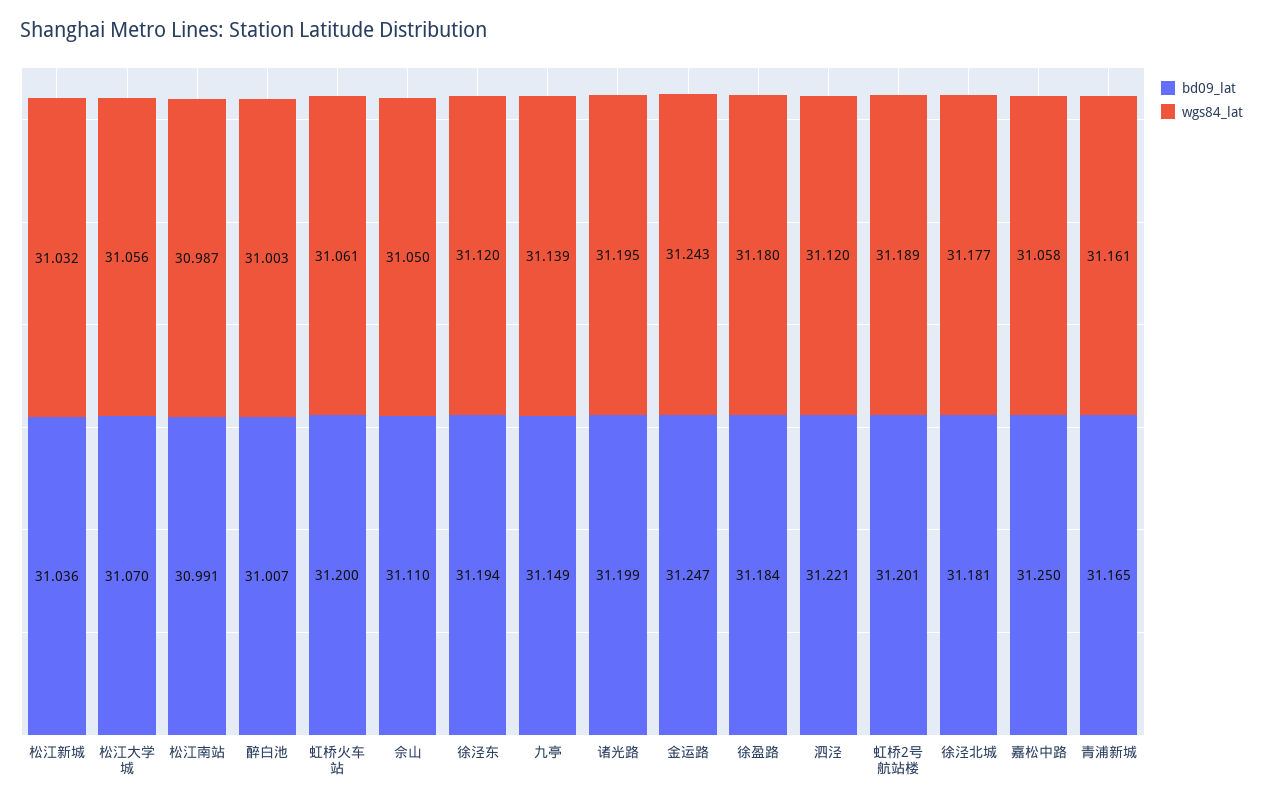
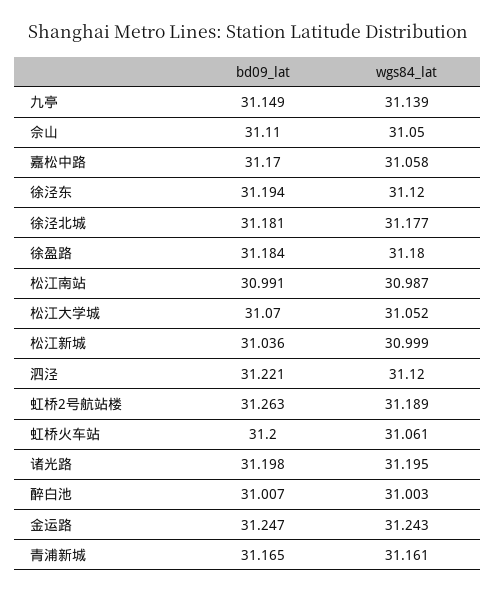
wgs84_lat, 松江新城: 31.032 -> 30.999
wgs84_lat, 松江大学城: 31.056 -> 31.052
bd09_lat, 诸光路: 31.199 -> 31.198
bd09_lat, 虹桥2号航站楼: 31.201 -> 31.263
bd09_lat, 嘉松中路: 31.25 -> 31.17

